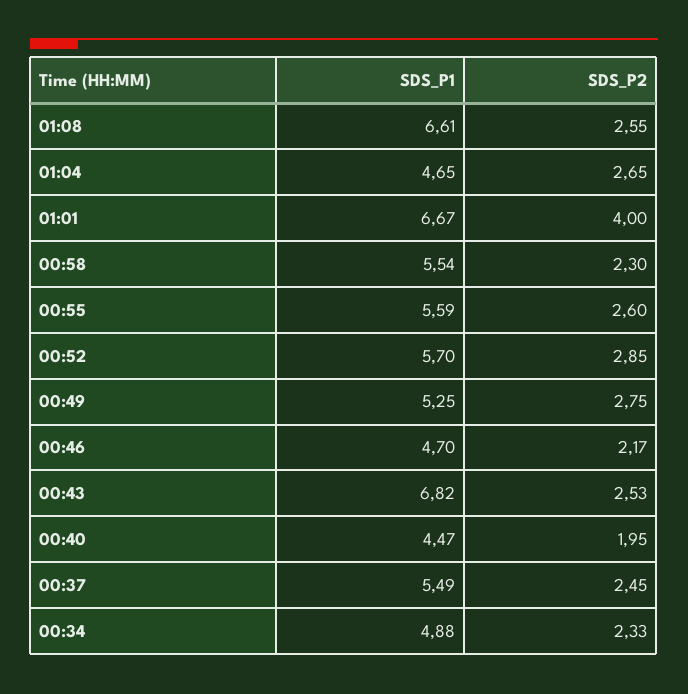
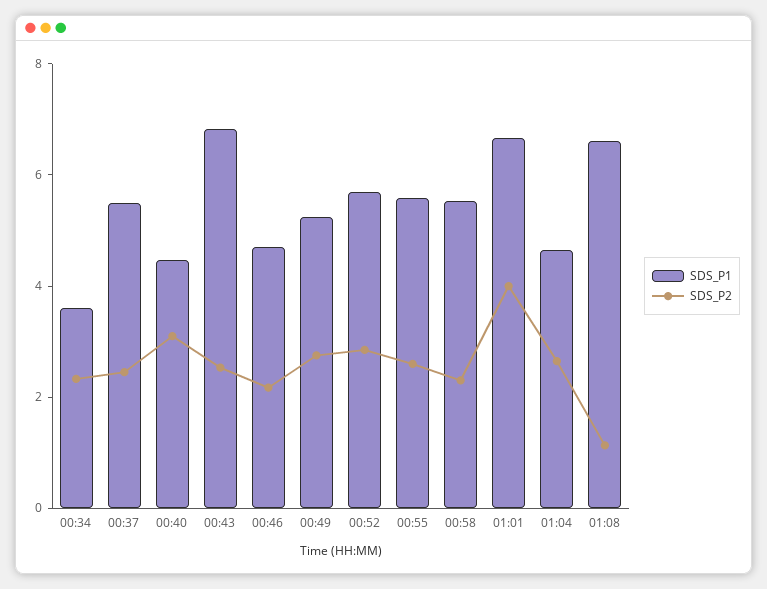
SDS_P2, 01:08: 2.55 -> 1
SDS_P2, 00:40: 1.95 -> 3
SDS_P1, 00:34: 4.88 -> 3.5

